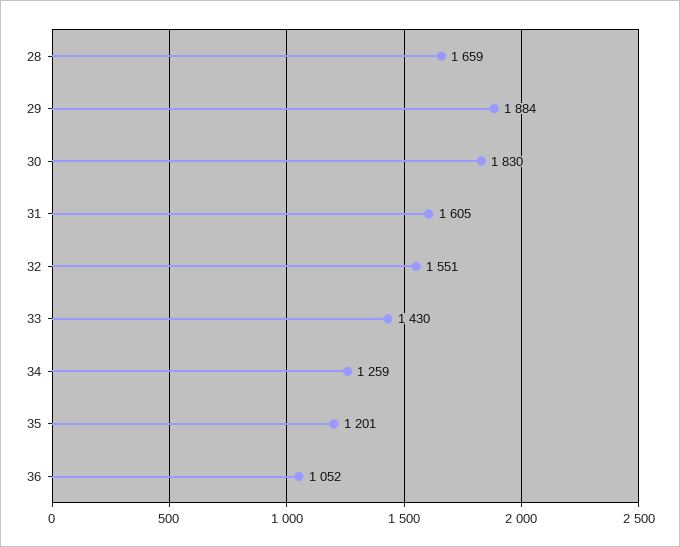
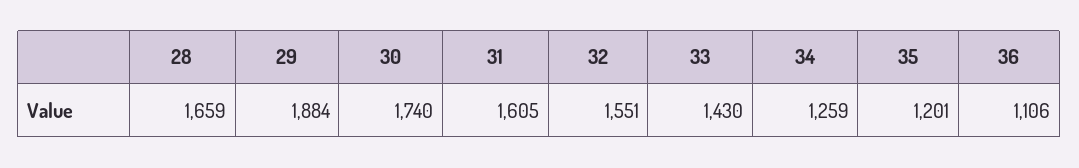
30: 1830 -> 1740
36: 1052 -> 1106

